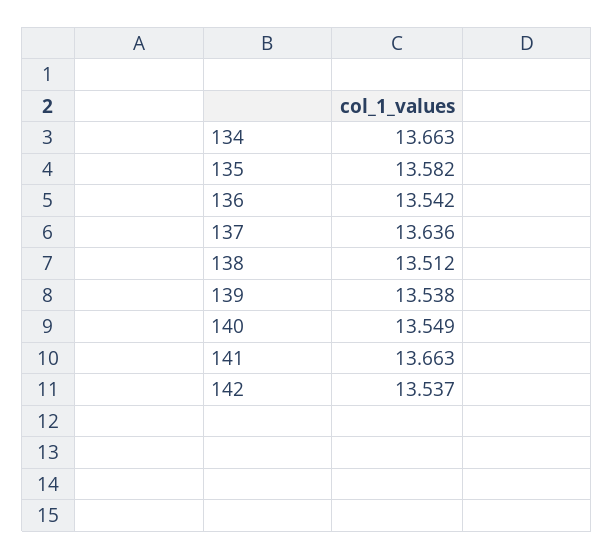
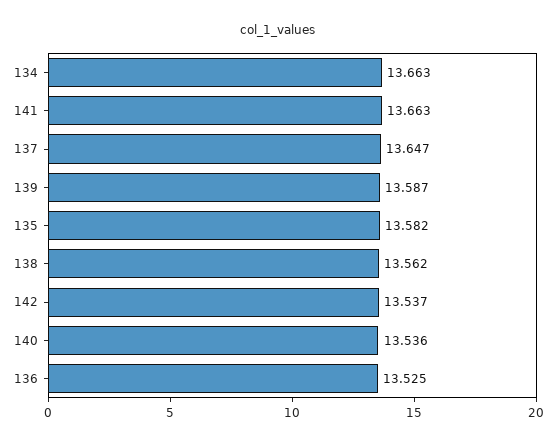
136: 13.542 -> 13.525
137: 13.636 -> 13.647
138: 13.512 -> 13.562
139: 13.538 -> 13.587
140: 13.549 -> 13.536

